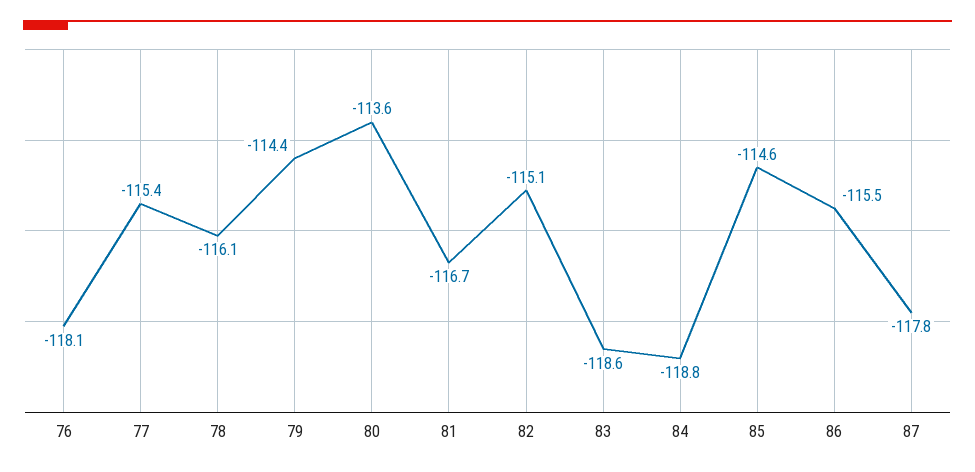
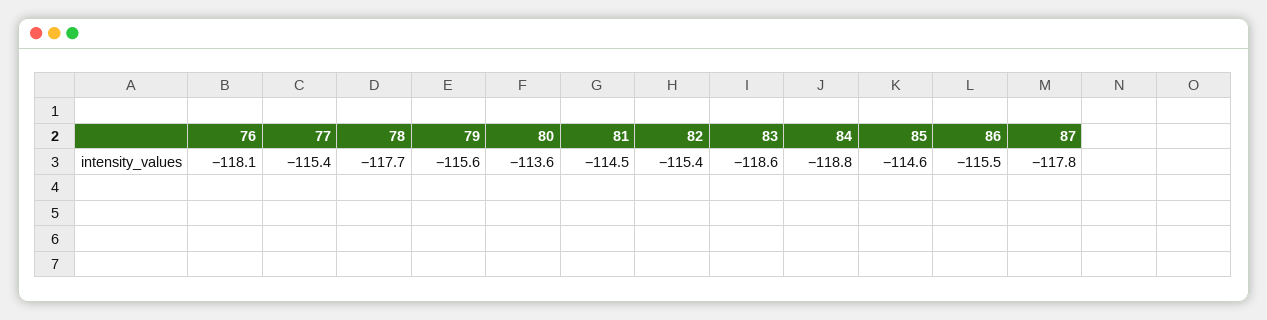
78: -116.1 -> -117.7
79: -114.4 -> -115.6
81: -116.7 -> -114.5
82: -115.1 -> -115.4

